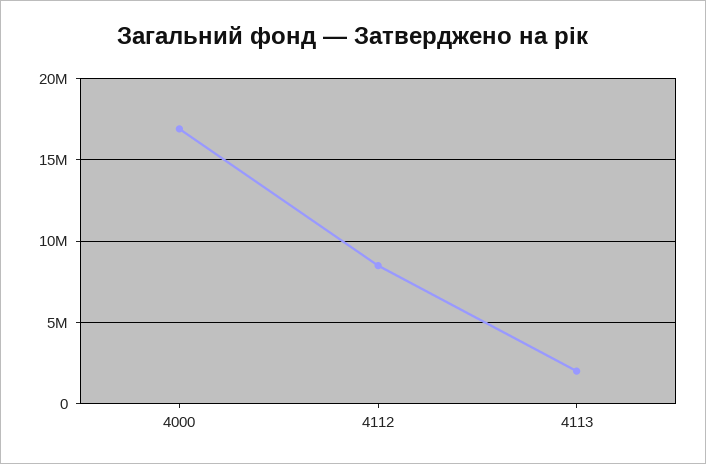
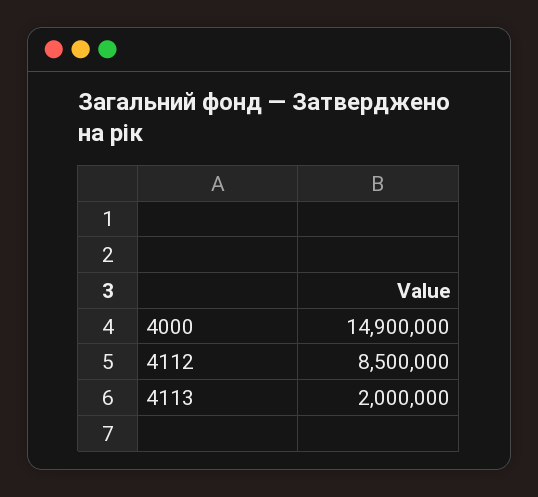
4000: 17000000 -> 14900000

